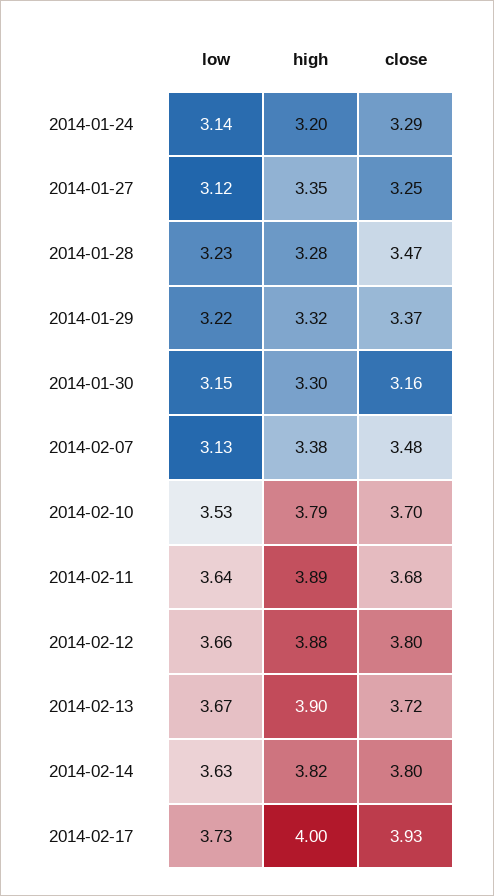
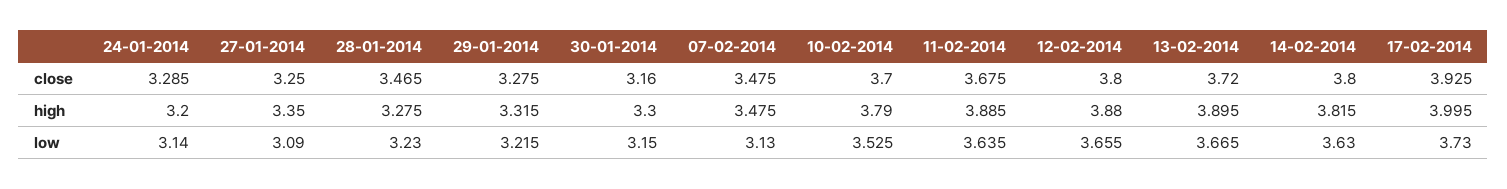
low, 2014-01-27: 3.12 -> 3.09
close, 2014-01-29: 3.37 -> 3.275
high, 2014-02-07: 3.38 -> 3.475

